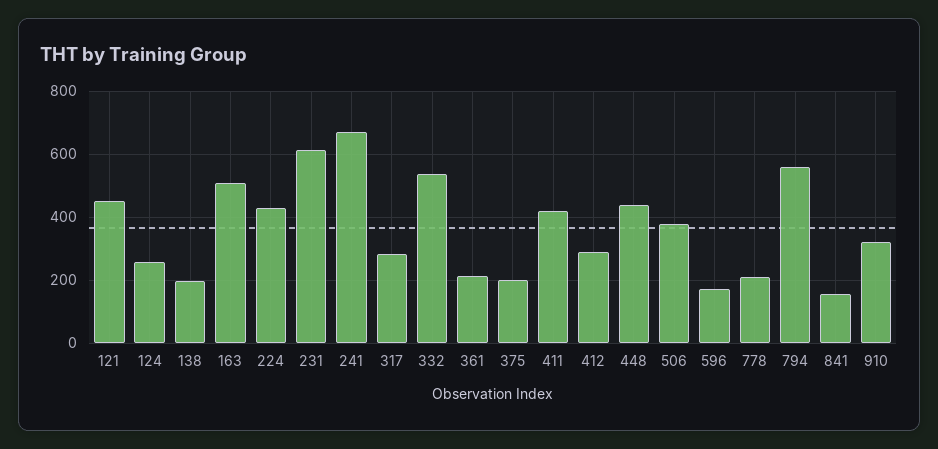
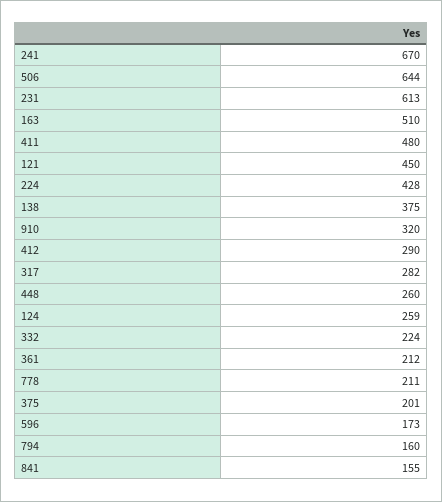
138: 200 -> 375
332: 540 -> 224
411: 420 -> 480
448: 440 -> 260
506: 380 -> 644
794: 560 -> 160

